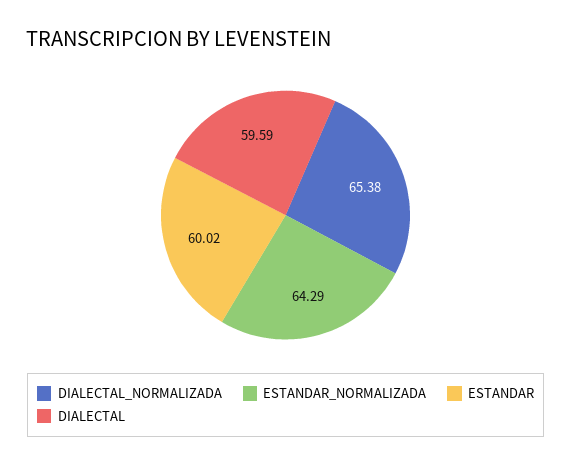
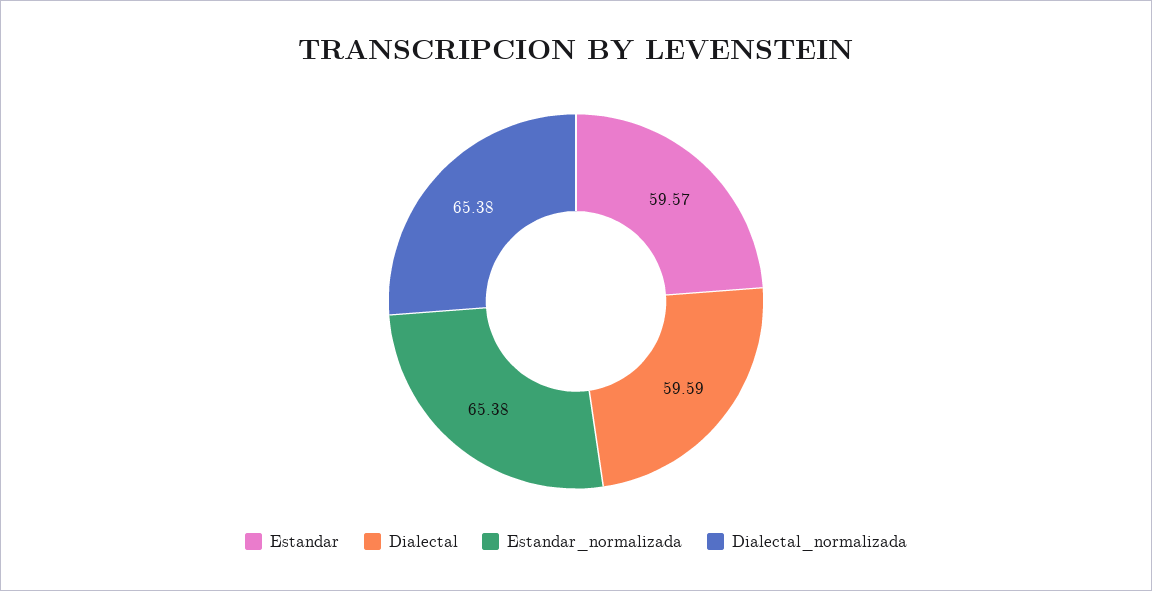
ESTANDAR_NORMALIZADA: 64.29 -> 65.38
ESTANDAR: 60.02 -> 59.57

